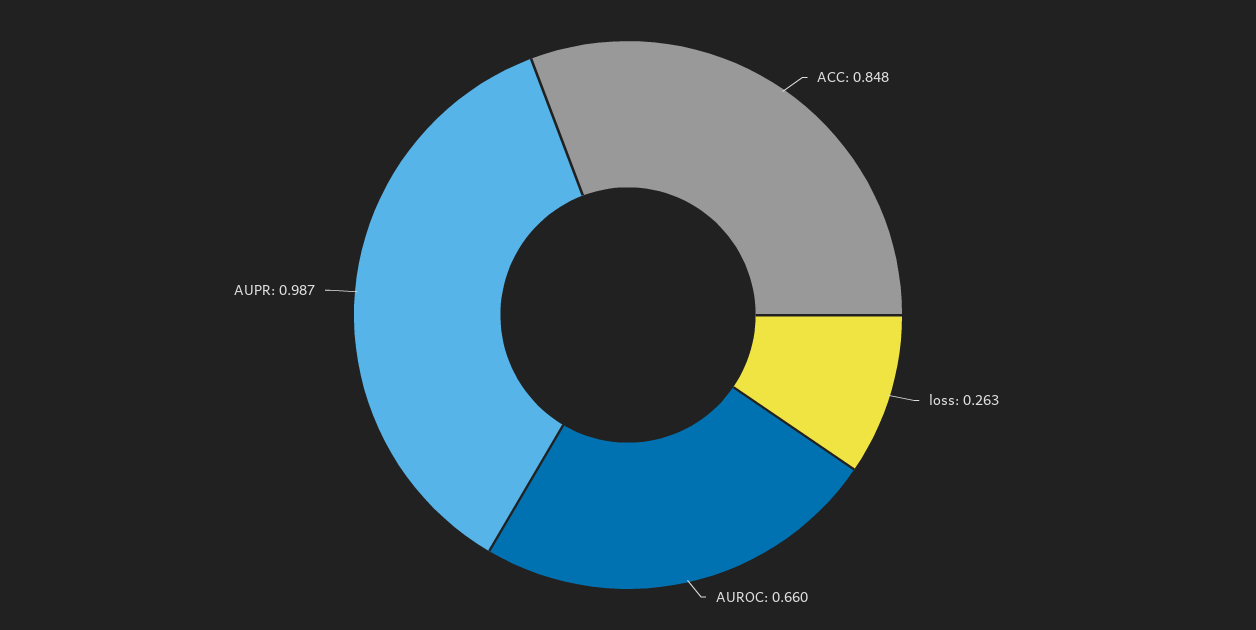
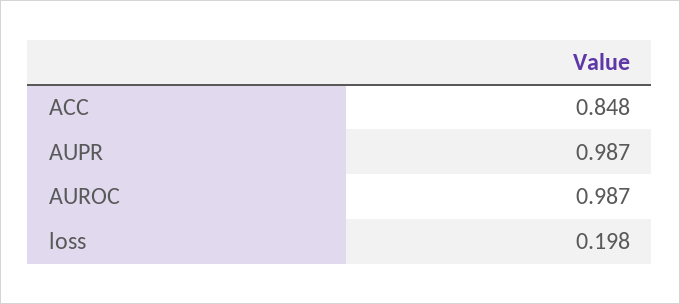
loss: 0.263 -> 0.198
AUROC: 0.66 -> 0.987

